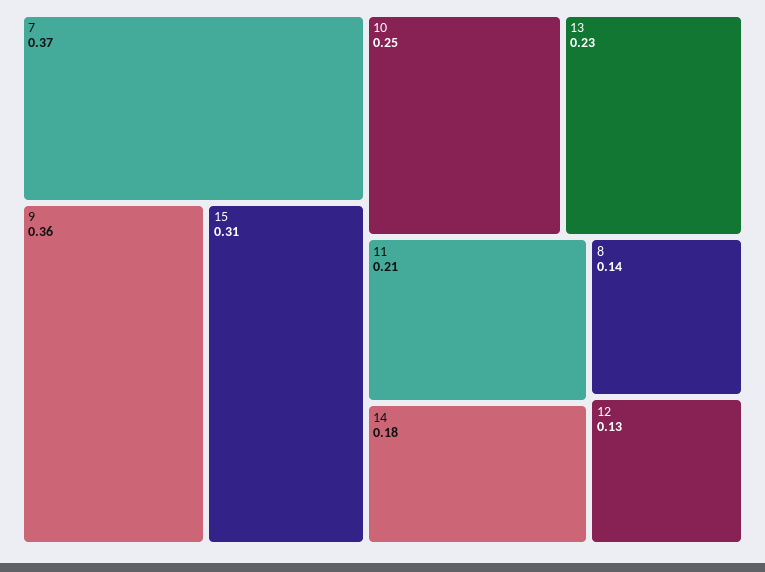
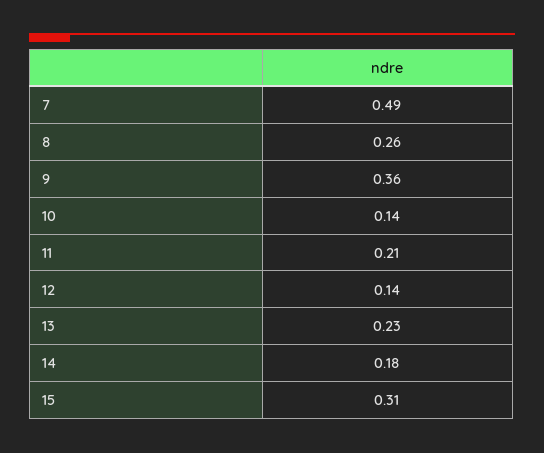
7: 0.37 -> 0.49
10: 0.25 -> 0.14
8: 0.14 -> 0.26
12: 0.13 -> 0.14

